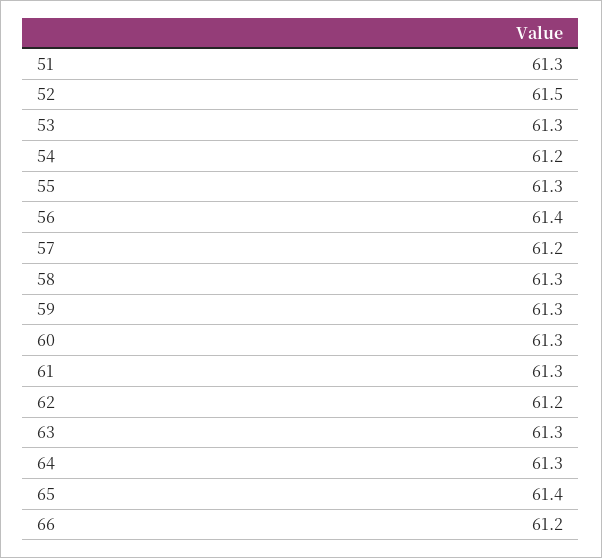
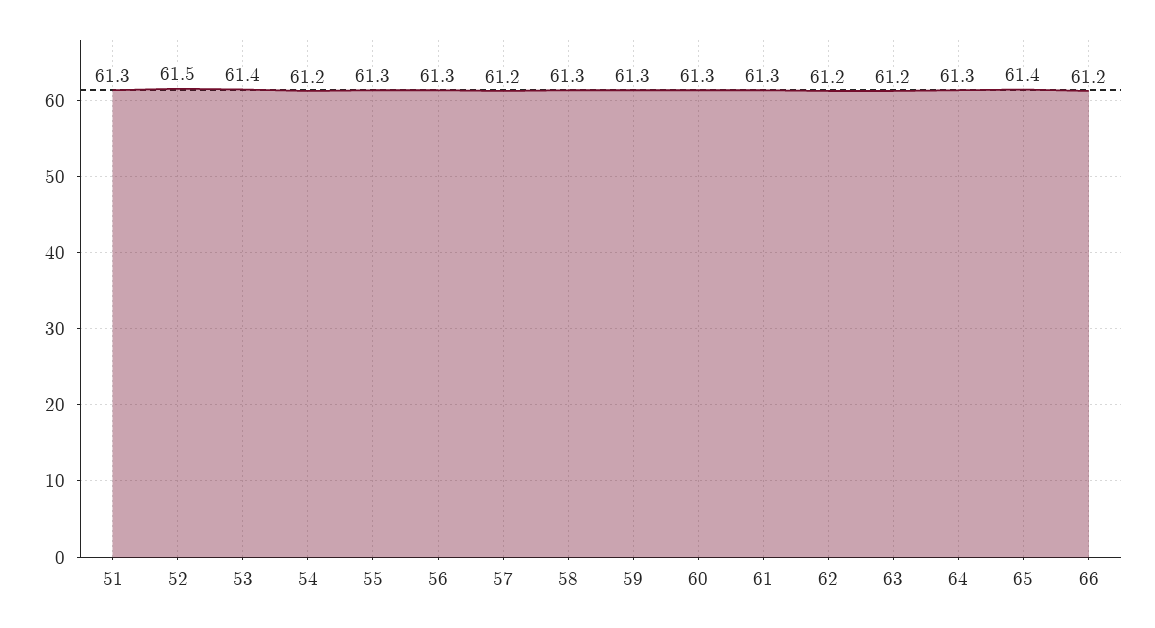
53: 61.3 -> 61.4
56: 61.4 -> 61.3
63: 61.3 -> 61.2

